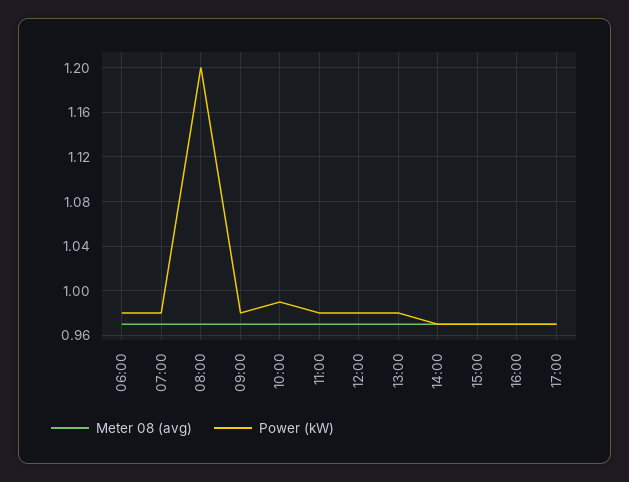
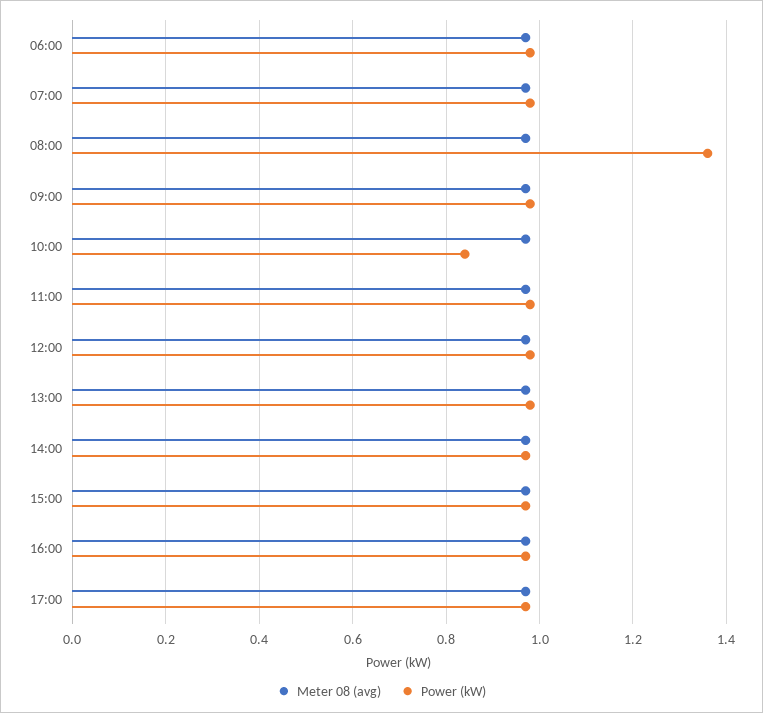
Power (kW), 08:00: 1.2 -> 1.35
Power (kW), 10:00: 0.99 -> 0.85

